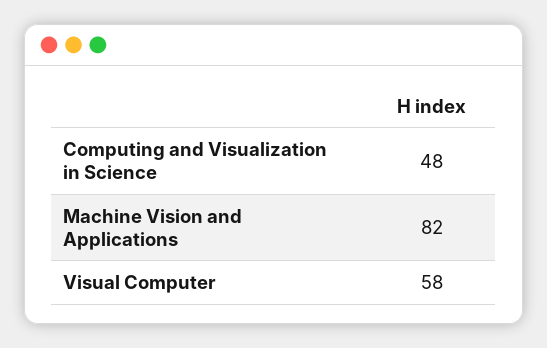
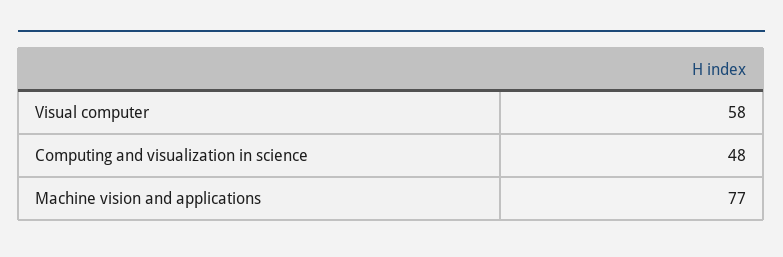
Machine Vision and Applications: 82 -> 77

